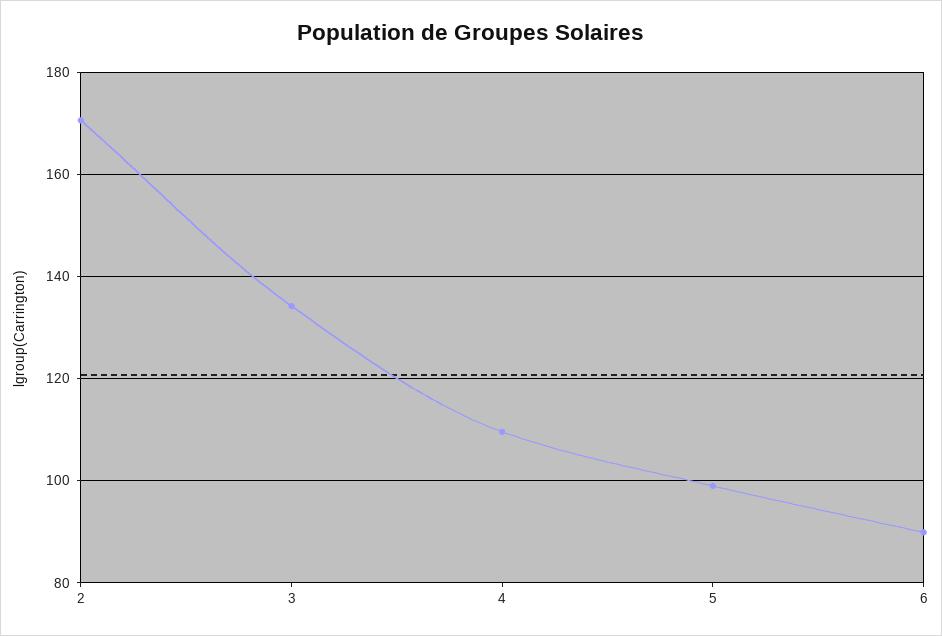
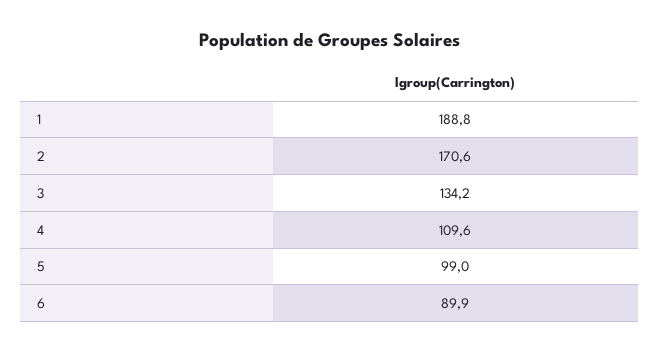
1: none -> 188.8

